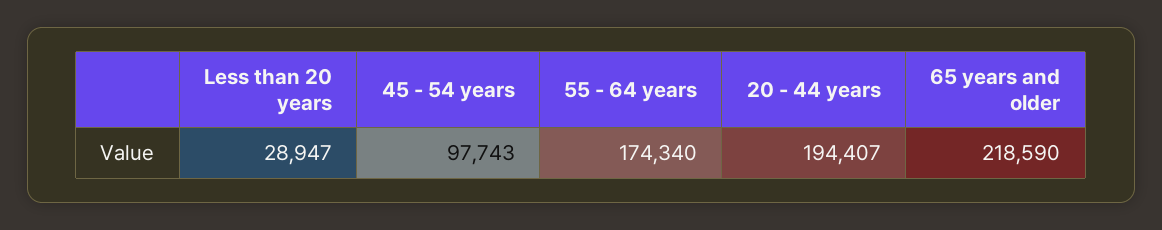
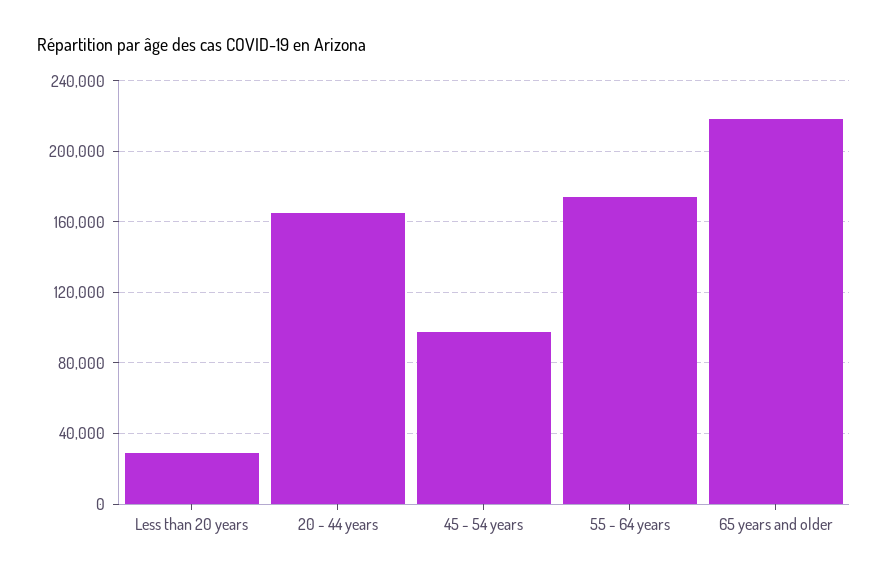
20 - 44 years: 194407 -> 165000

